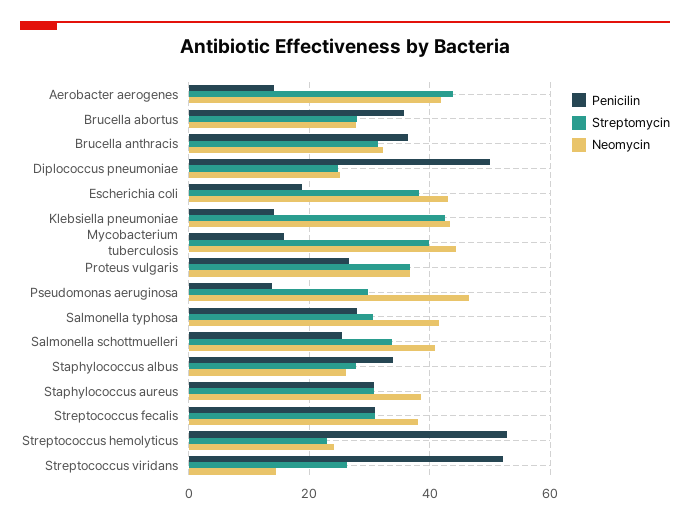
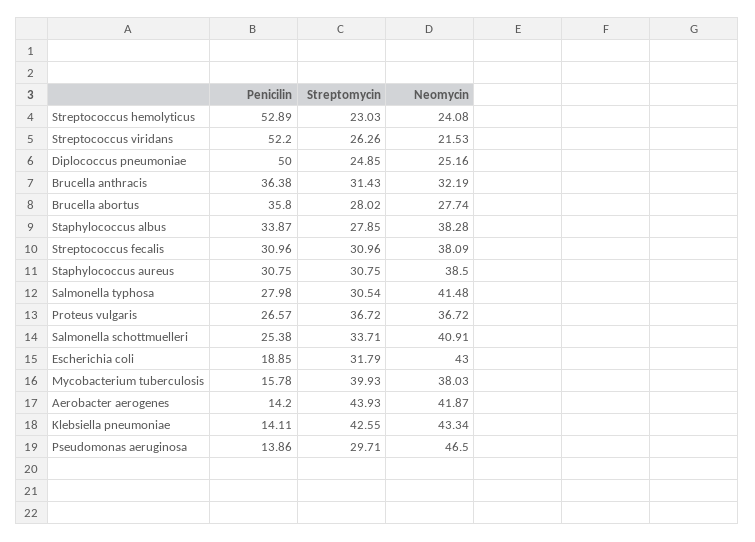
Streptomycin, Escherichia coli: 38 -> 31.79
Neomycin, Mycobacterium tuberculosis: 44 -> 38.03
Neomycin, Staphylococcus albus: 26 -> 38.28
Neomycin, Streptococcus viridans: 14 -> 21.53

